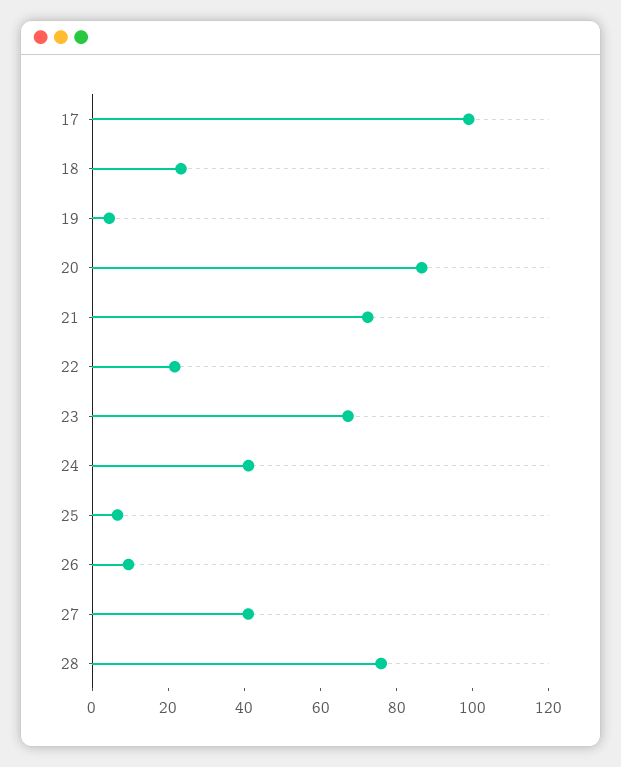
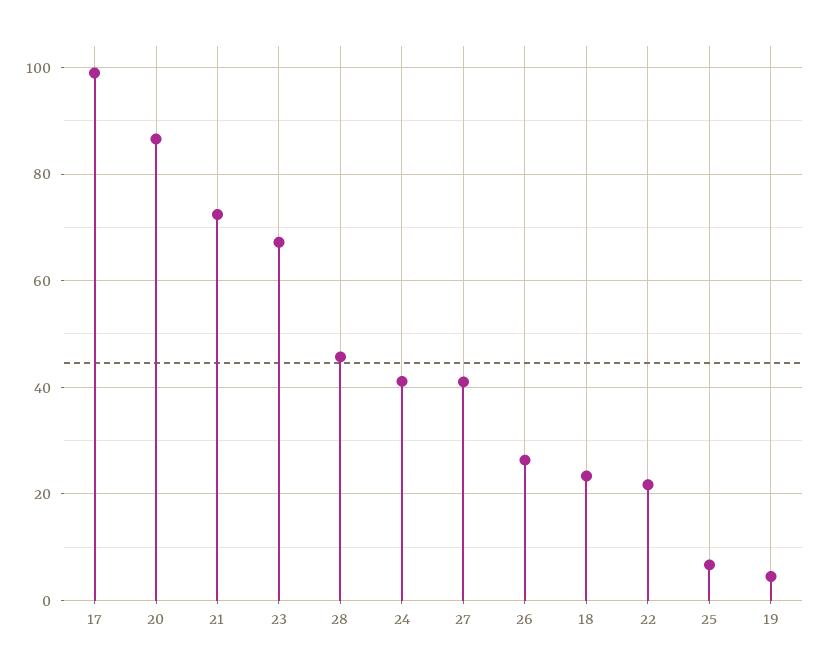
26: 10 -> 26
28: 75 -> 46

